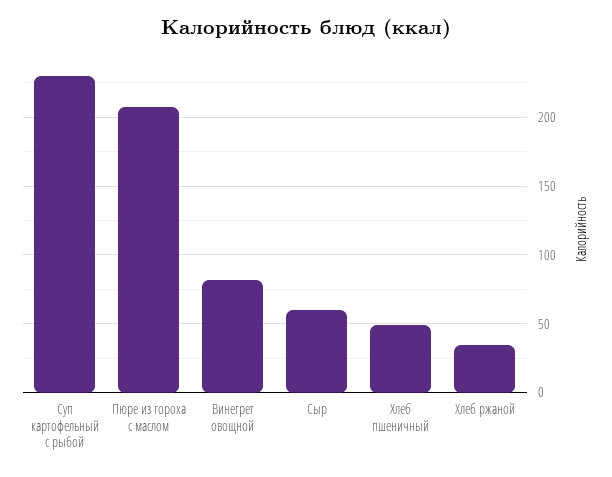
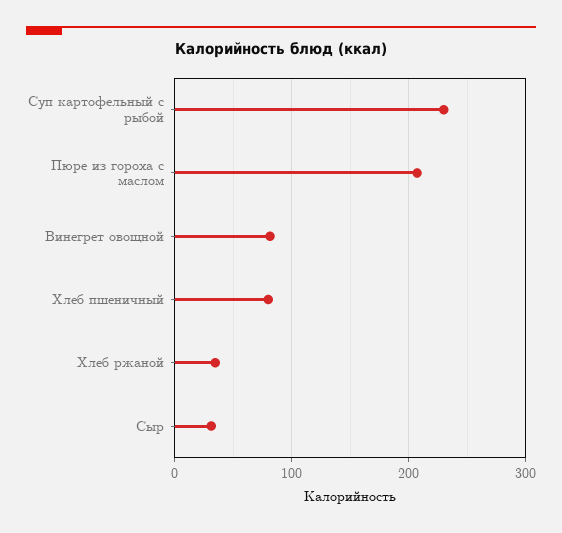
Сыр: 60 -> 30
Хлеб пшеничный: 50 -> 80

